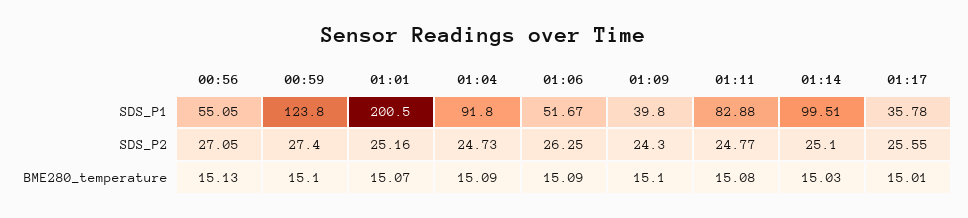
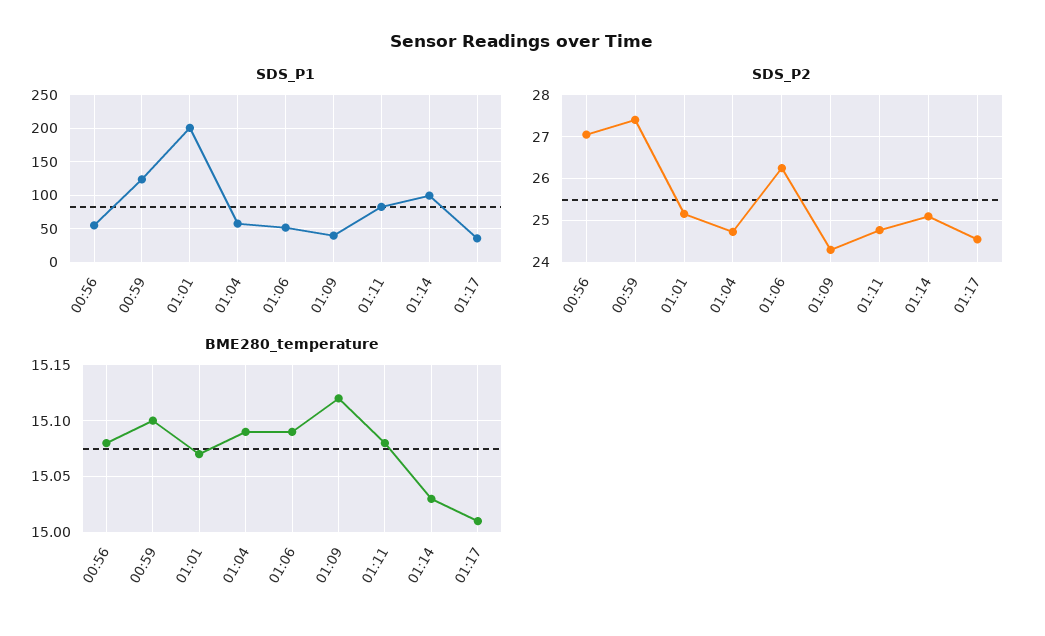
SDS_P1, 01:04: 91.8 -> 60
SDS_P2, 01:17: 25.55 -> 24.6
BME280_temperature, 00:56: 15.13 -> 15.08
BME280_temperature, 01:09: 15.1 -> 15.12

